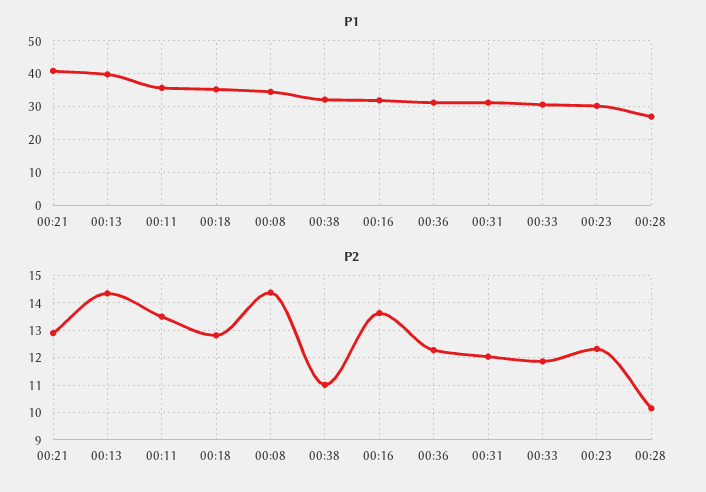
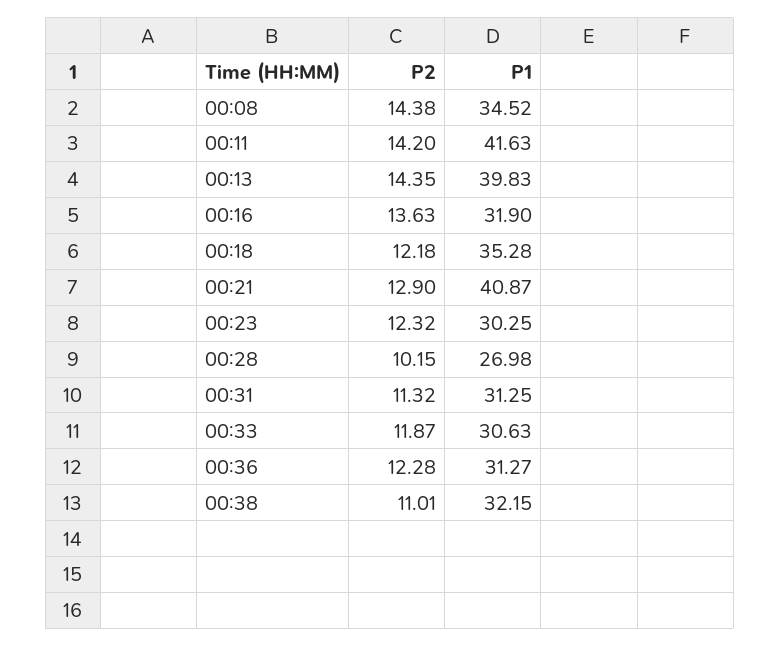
P1, 00:11: 36 -> 41.63
P2, 00:11: 13.5 -> 14.2
P2, 00:18: 12.75 -> 12.18
P2, 00:31: 12 -> 11.32

